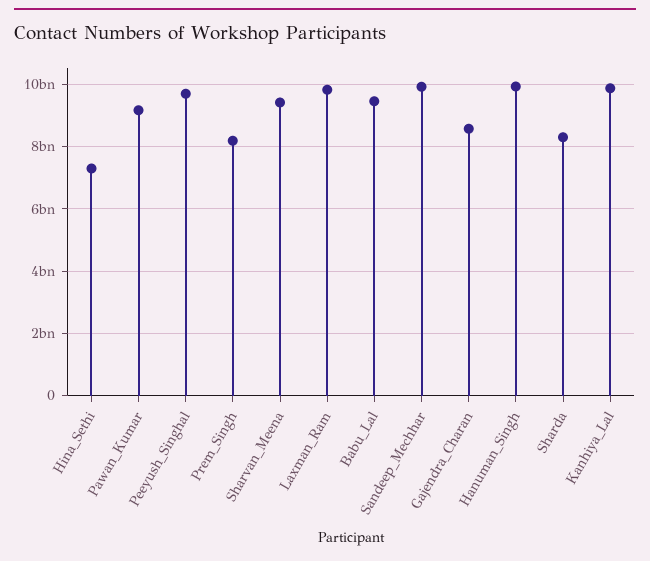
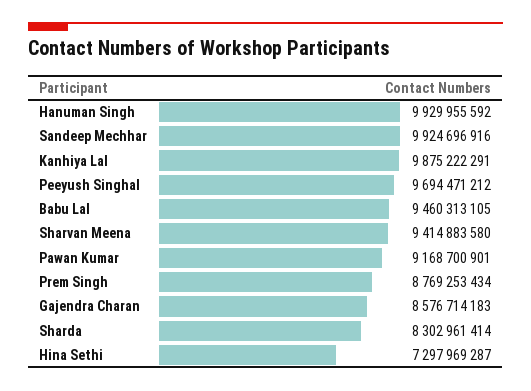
Prem_Singh: 8200000000 -> 8769253434
Laxman_Ram: 9800000000 -> none

